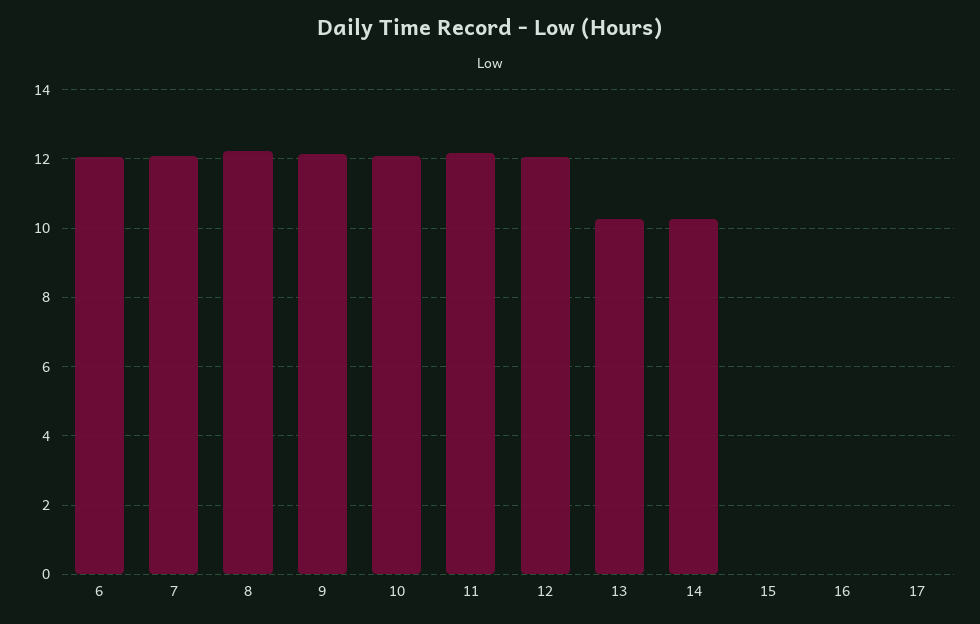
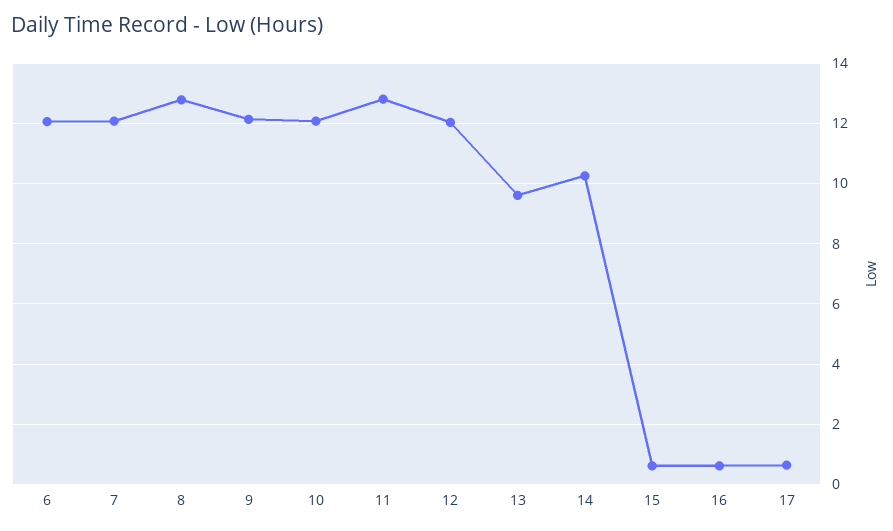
8: 12.2 -> 12.8
11: 12.2 -> 12.8
13: 10.2 -> 9.6
15: 0 -> 0.6
16: 0 -> 0.6
17: 0 -> 0.6

